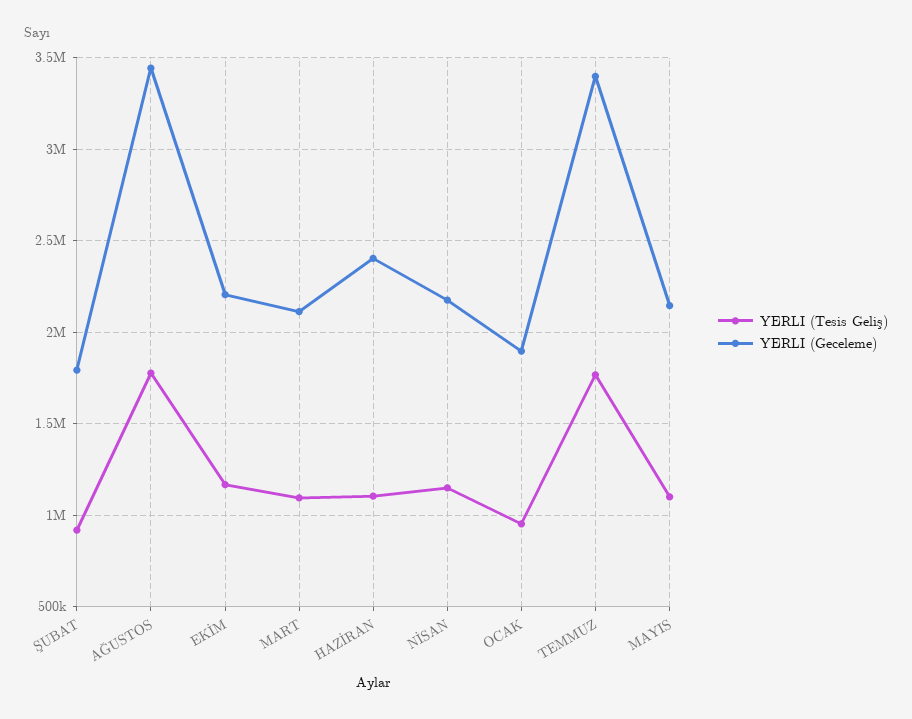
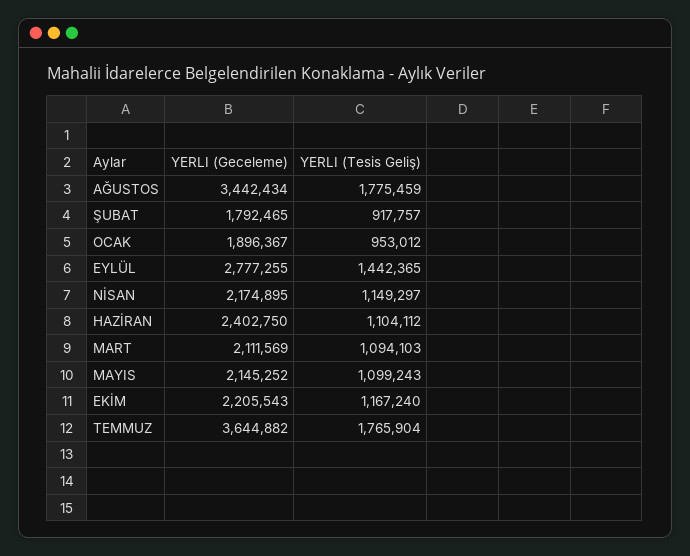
YERLI (Geceleme), TEMMUZ: 3400000 -> 3644882
YERLI (Geceleme), EYLÜL: none -> 2777255
YERLI (Tesis Geliş), EYLÜL: none -> 1442365

